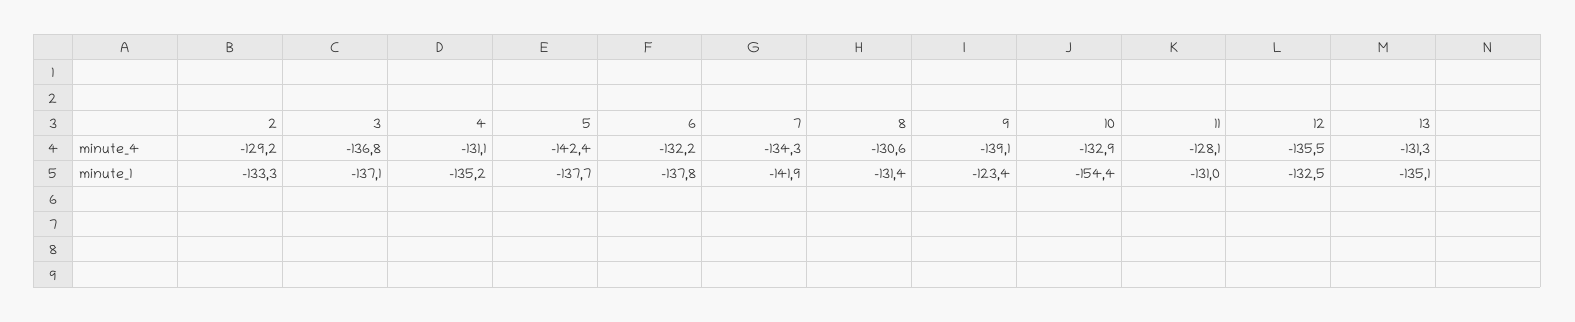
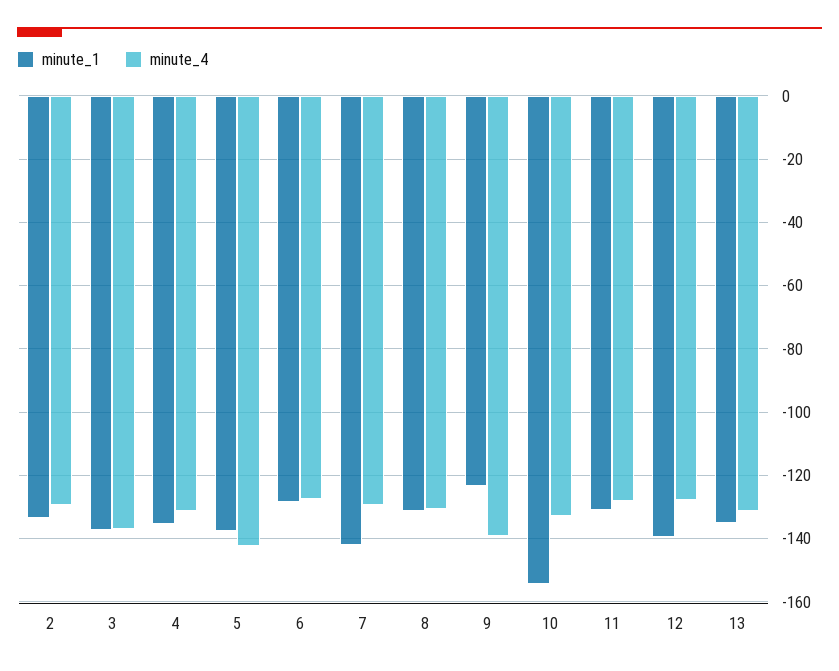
minute_4, 6: -132.2 -> -128
minute_4, 7: -134.3 -> -130
minute_4, 12: -135.5 -> -128
minute_1, 6: -137.8 -> -128
minute_1, 12: -132.5 -> -140

